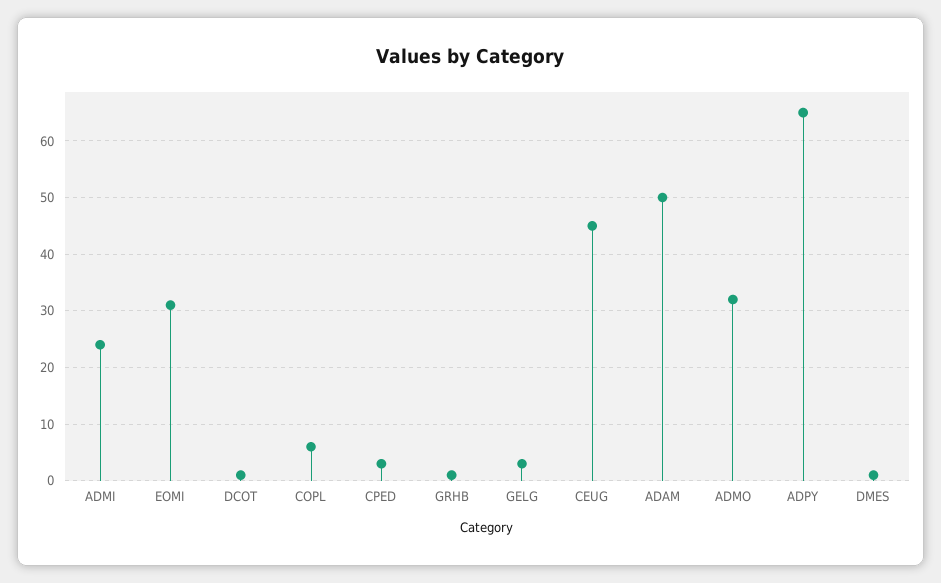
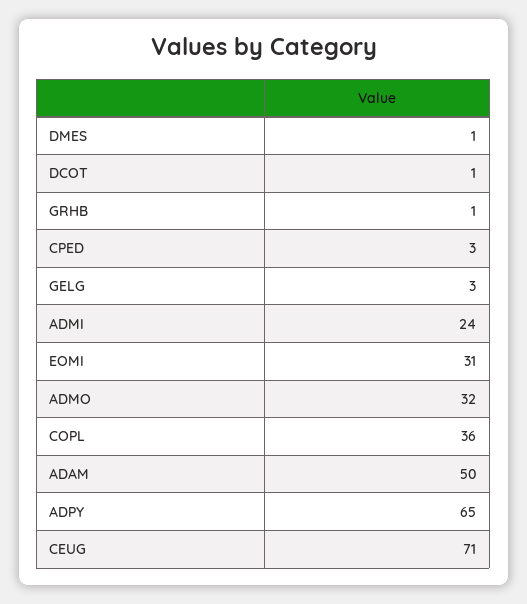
COPL: 5 -> 36
CEUG: 45 -> 71

